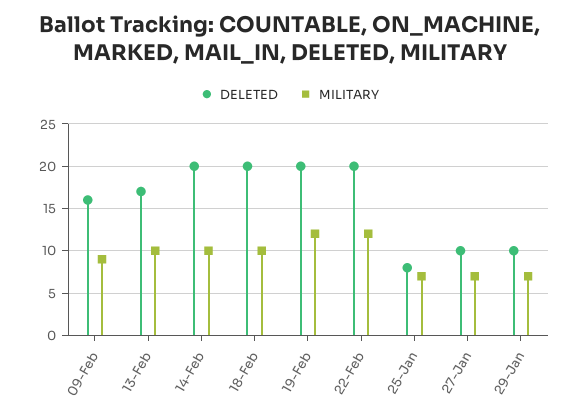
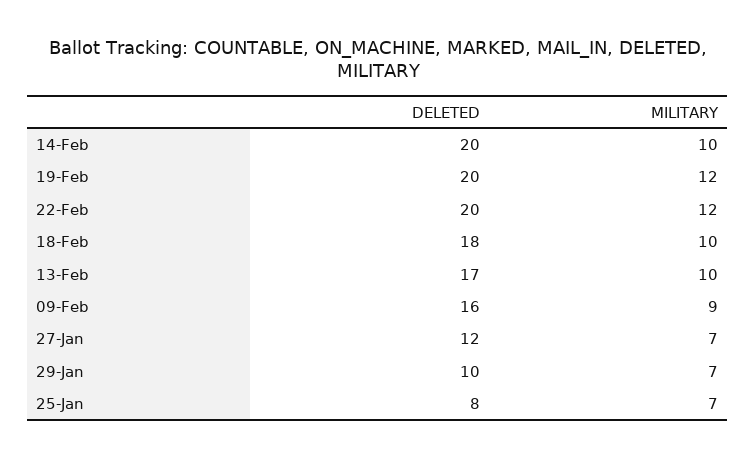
DELETED, 18-Feb: 20 -> 18
DELETED, 27-Jan: 10 -> 12

